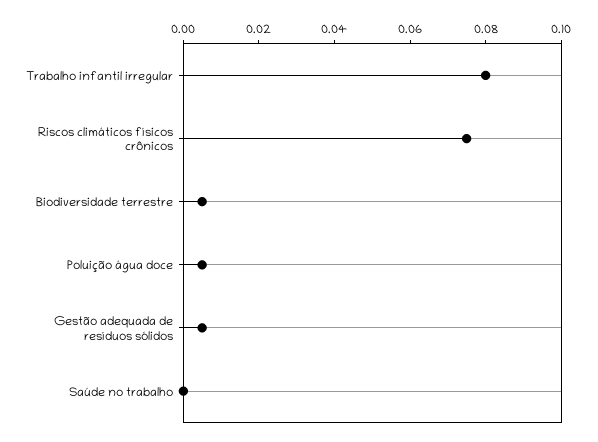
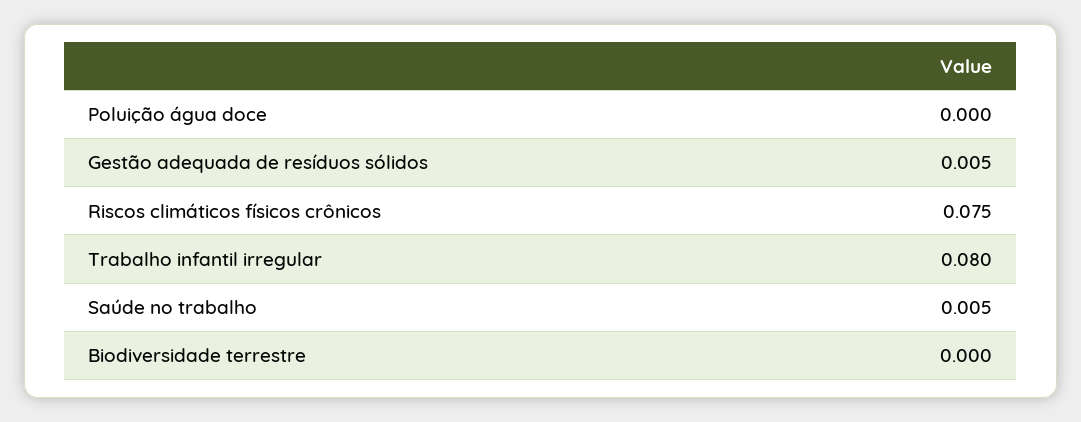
Biodiversidade terrestre: 0.005 -> 0
Poluição água doce: 0.005 -> 0
Saúde no trabalho: 0 -> 0.005

